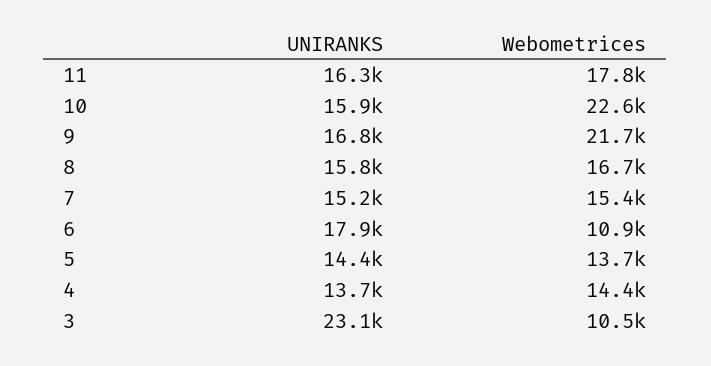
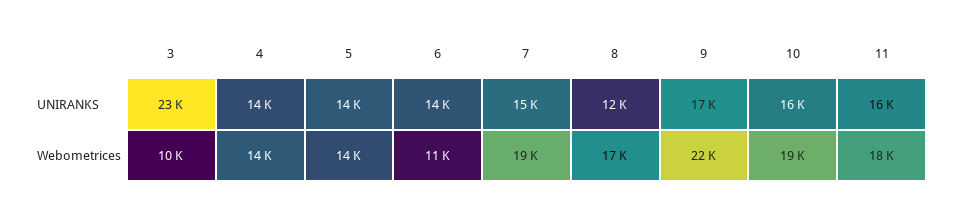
Webometrices, 10: 22600 -> 19000
UNIRANKS, 8: 15800 -> 12000
Webometrices, 7: 15400 -> 19000
UNIRANKS, 6: 17900 -> 14000

